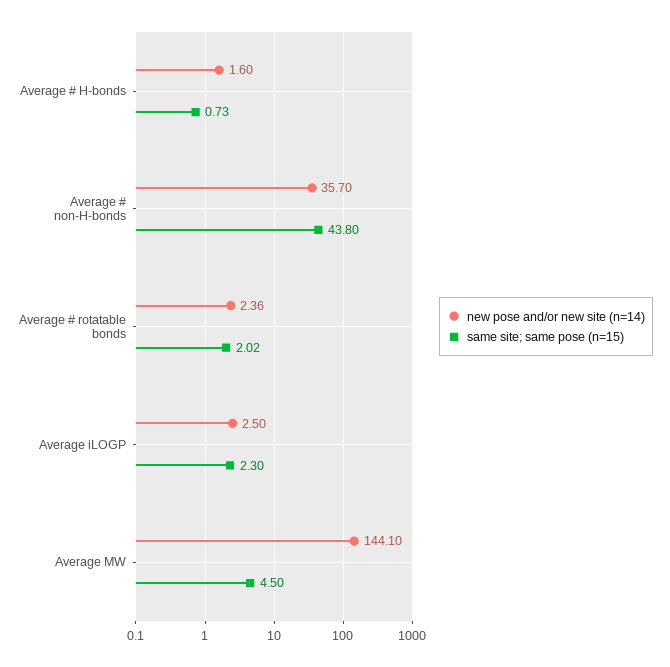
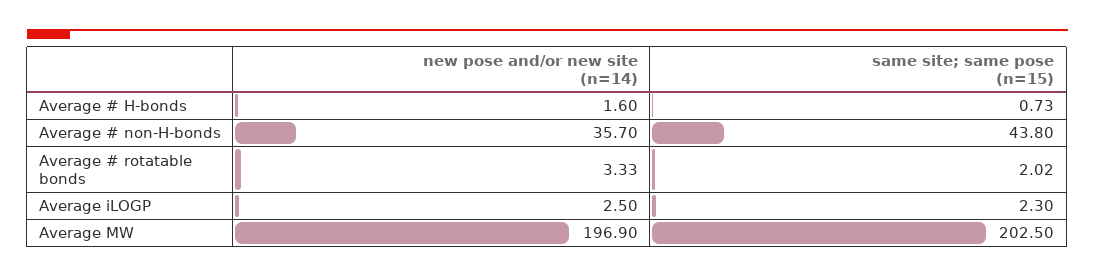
new pose and/or new site (n=14), Average # rotatable bonds: 2.36 -> 3.33
new pose and/or new site (n=14), Average MW: 144.1 -> 196.9
same site; same pose (n=15), Average MW: 4.5 -> 202.5

